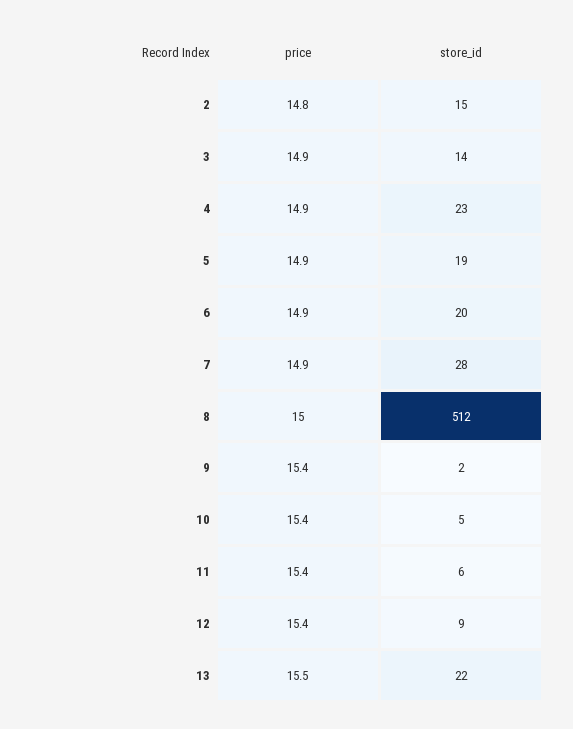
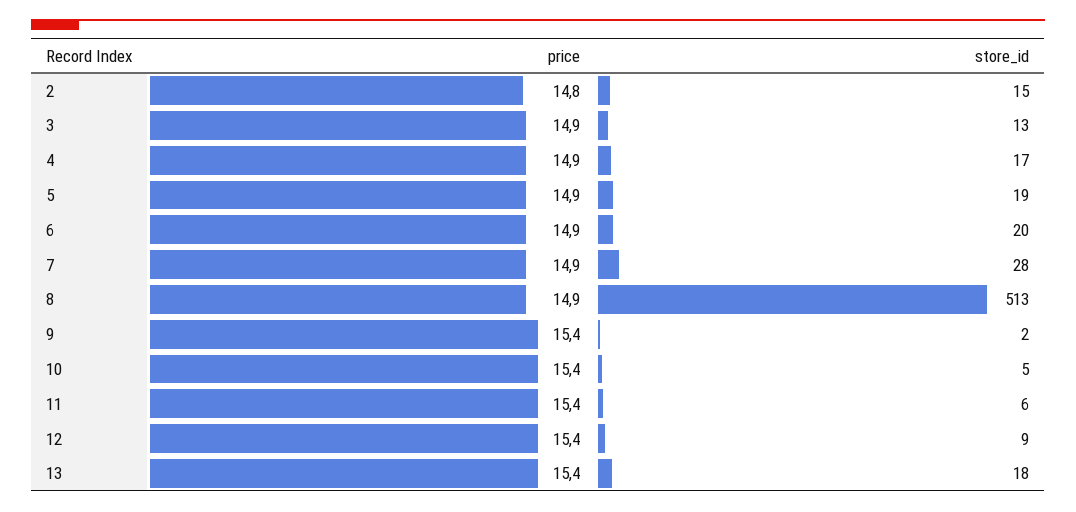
store_id, 3: 14 -> 13
store_id, 4: 23 -> 17
price, 8: 15 -> 14.9
store_id, 8: 512 -> 513
price, 13: 15.5 -> 15.4
store_id, 13: 22 -> 18

